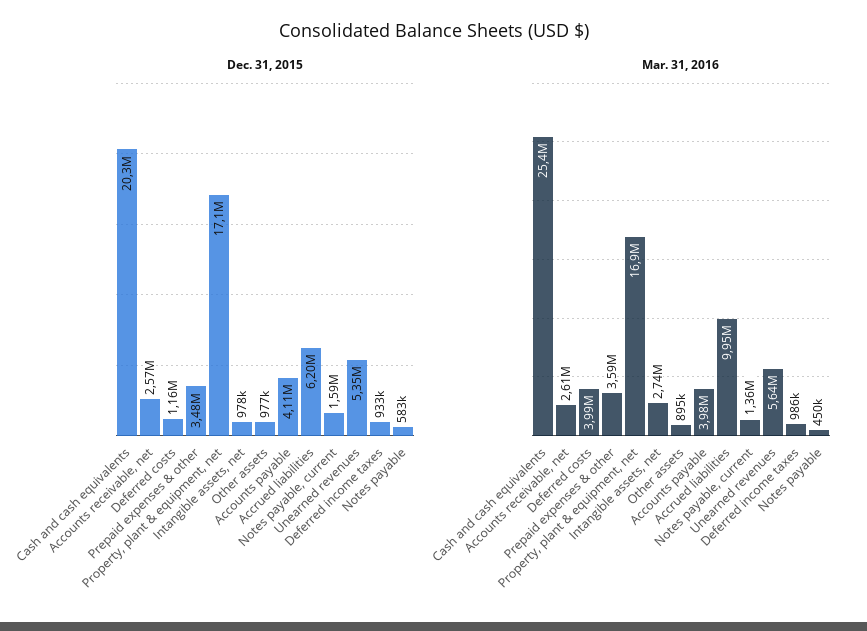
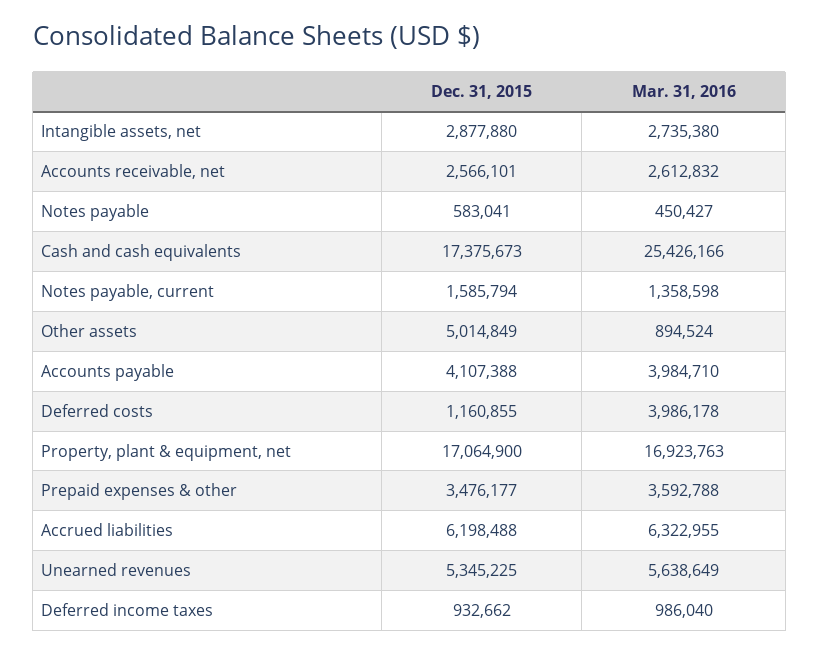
Dec. 31, 2015, Cash and cash equivalents: 20300000 -> 17375673
Dec. 31, 2015, Intangible assets, net: 978000 -> 2877880
Dec. 31, 2015, Other assets: 977000 -> 5014849
Mar. 31, 2016, Accrued liabilities: 9950000 -> 6322955

